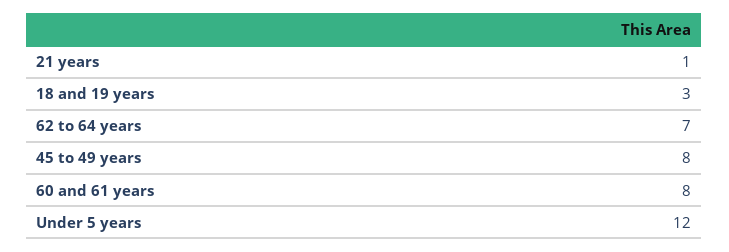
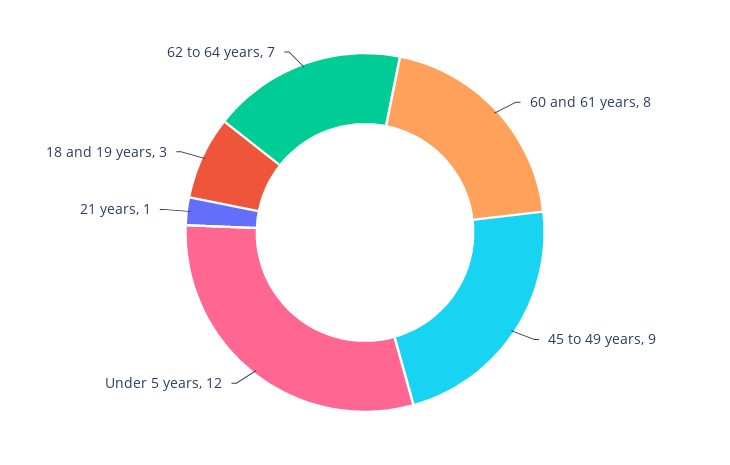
45 to 49 years: 8 -> 9

